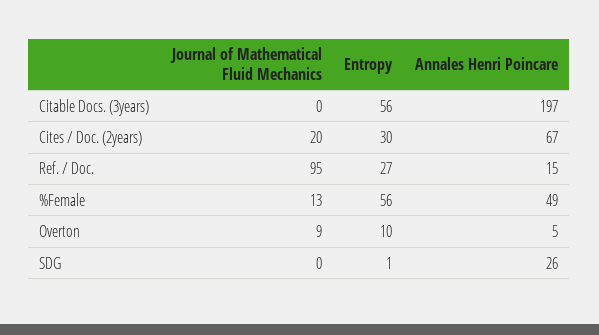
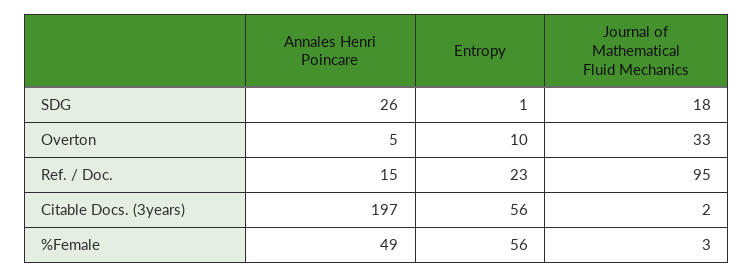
Journal of Mathematical Fluid Mechanics, Citable Docs. (3years): 0 -> 2
Journal of Mathematical Fluid Mechanics, Cites / Doc. (2years): 20 -> none
Entropy, Cites / Doc. (2years): 30 -> none
Annales Henri Poincare, Cites / Doc. (2years): 67 -> none
Entropy, Ref. / Doc.: 27 -> 23
Journal of Mathematical Fluid Mechanics, %Female: 13 -> 3
Journal of Mathematical Fluid Mechanics, Overton: 9 -> 33
Journal of Mathematical Fluid Mechanics, SDG: 0 -> 18

